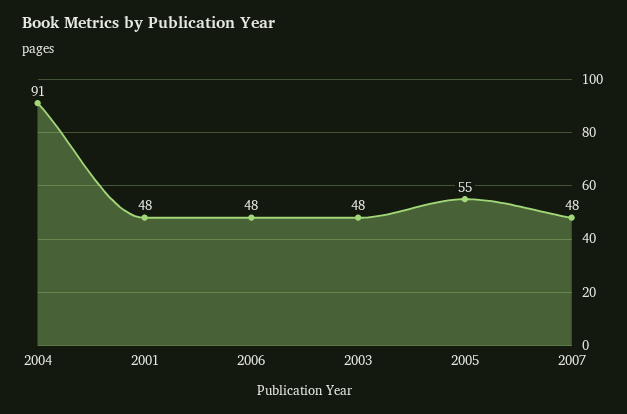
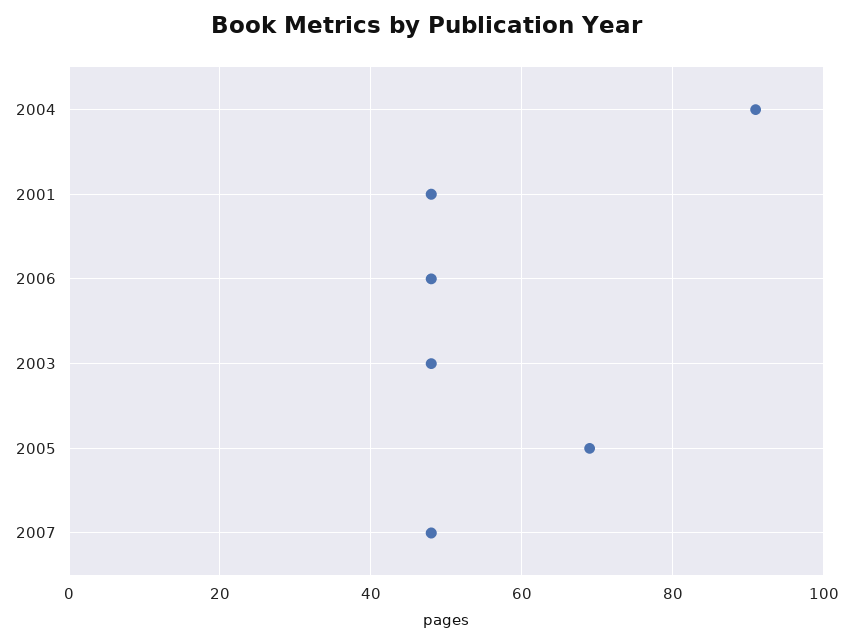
2005: 55 -> 70

